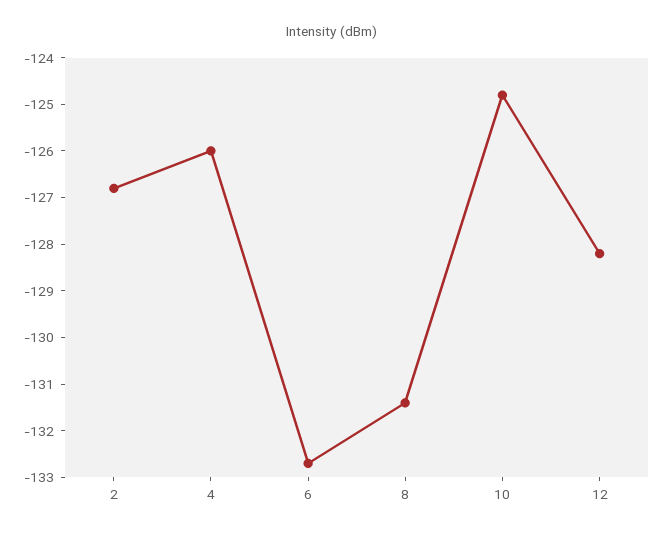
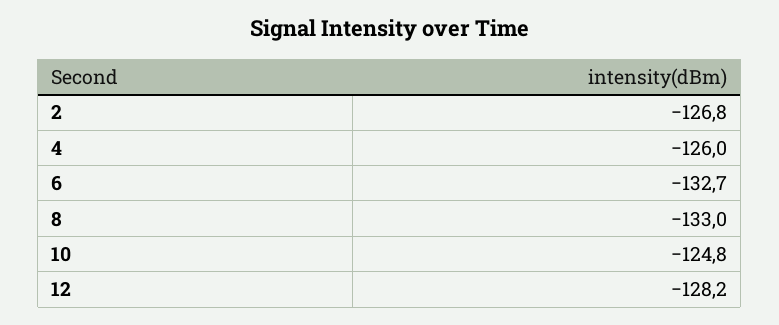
8: -131.5 -> -133

